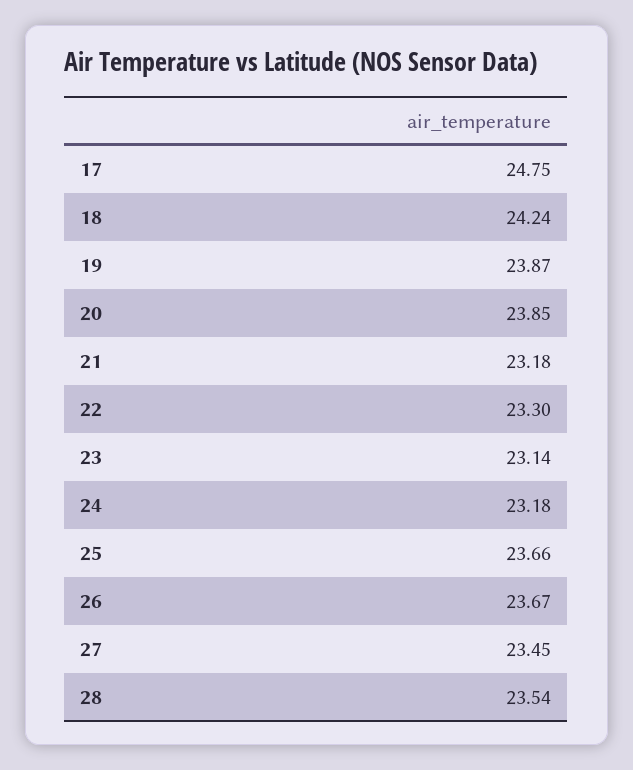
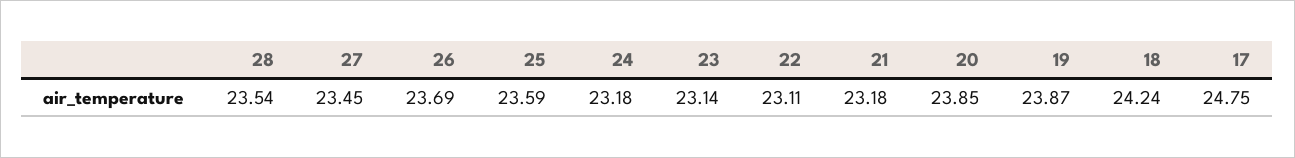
22: 23.3 -> 23.11
25: 23.66 -> 23.59
26: 23.67 -> 23.69

